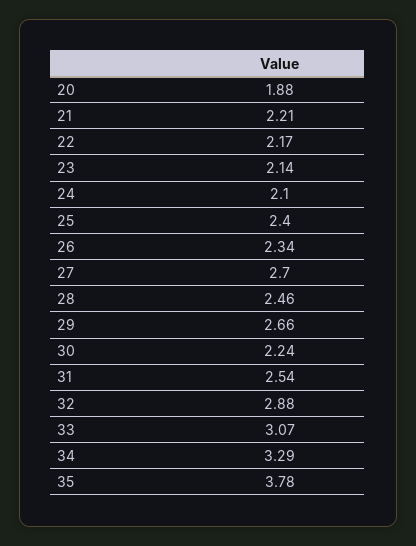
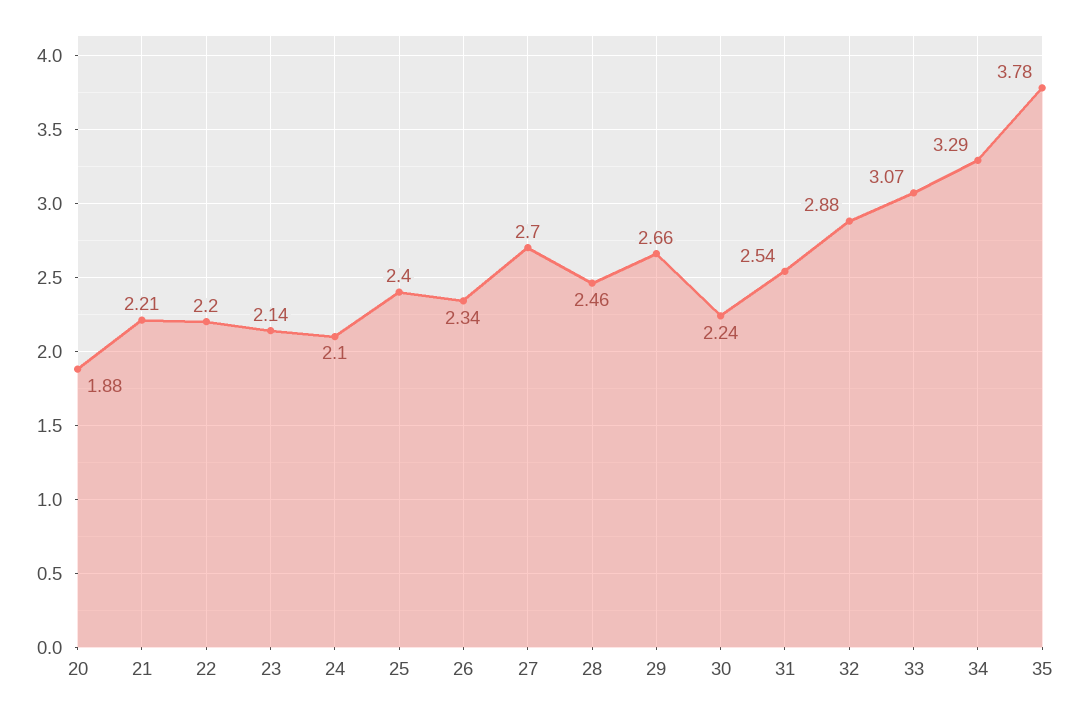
22: 2.17 -> 2.2

